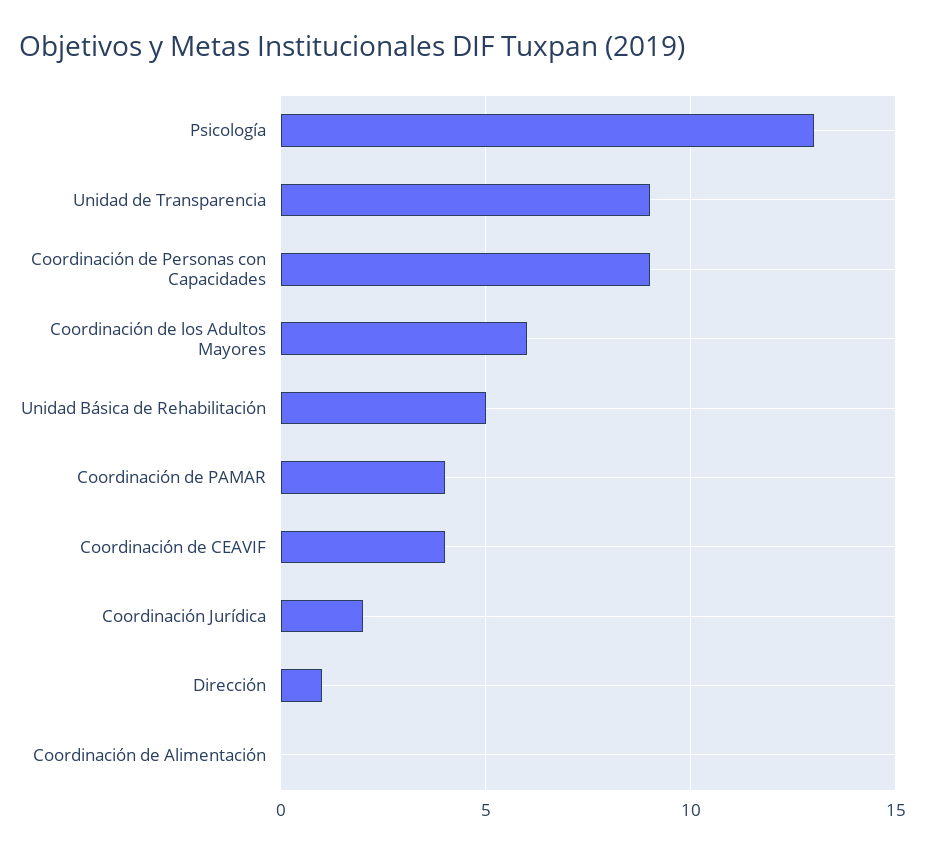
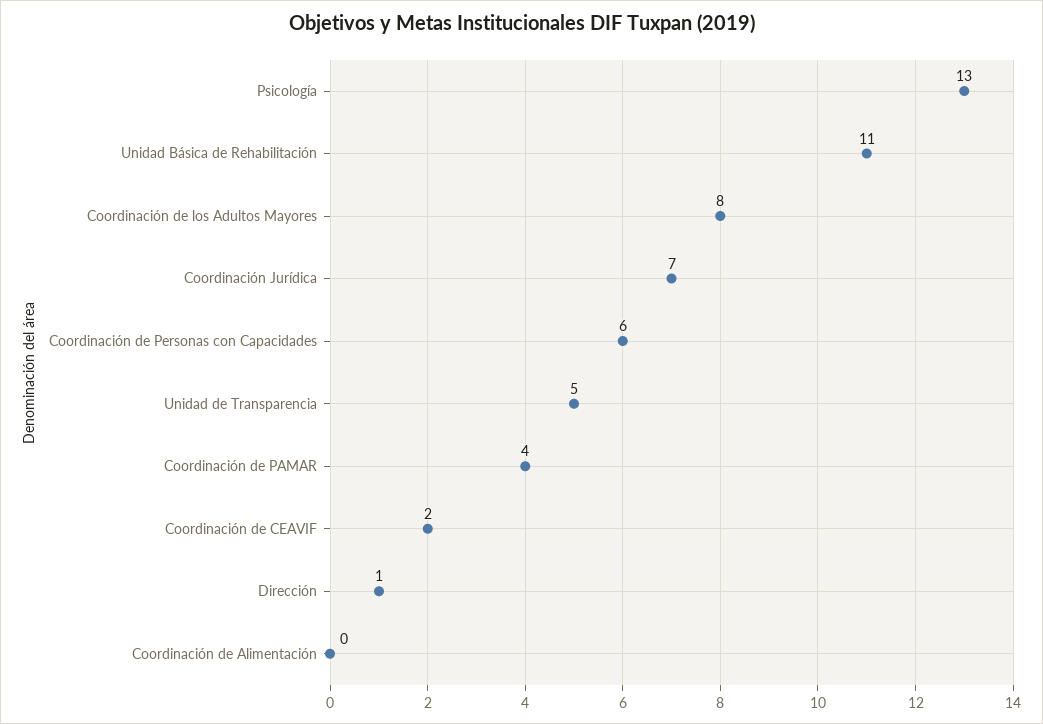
Unidad de Transparencia: 9 -> 5
Coordinación de Personas con Capacidades: 9 -> 6
Coordinación de los Adultos Mayores: 6 -> 8
Unidad Básica de Rehabilitación: 5 -> 11
Coordinación de CEAVIF: 4 -> 2
Coordinación Jurídica: 2 -> 7

